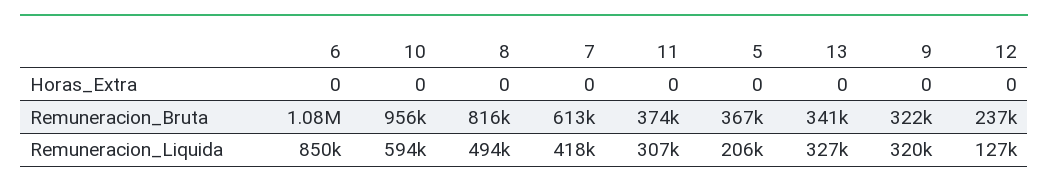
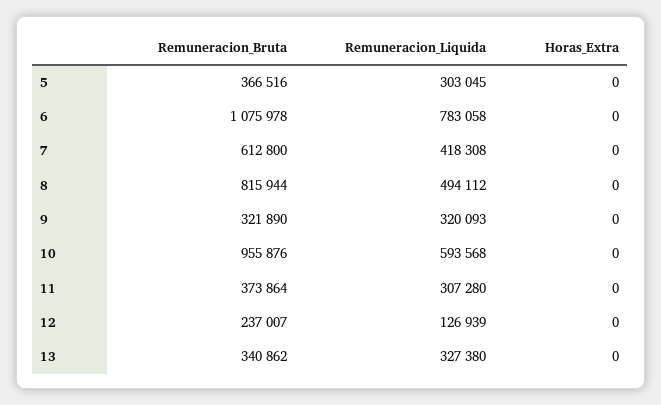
6, Remuneracion_Liquida: 850000 -> 783058
5, Remuneracion_Liquida: 206000 -> 303045

